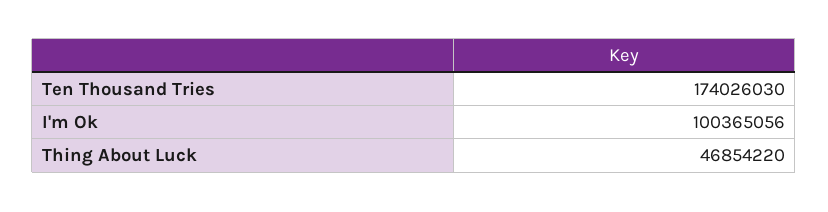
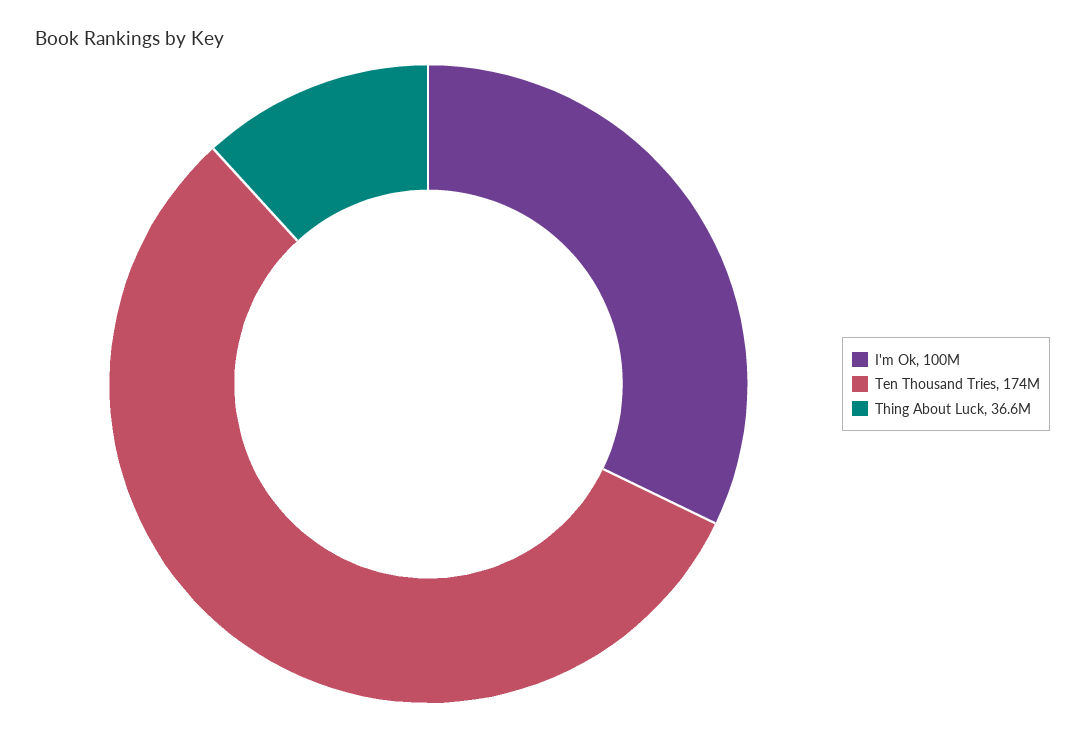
Thing About Luck: 46854220 -> 36600000

